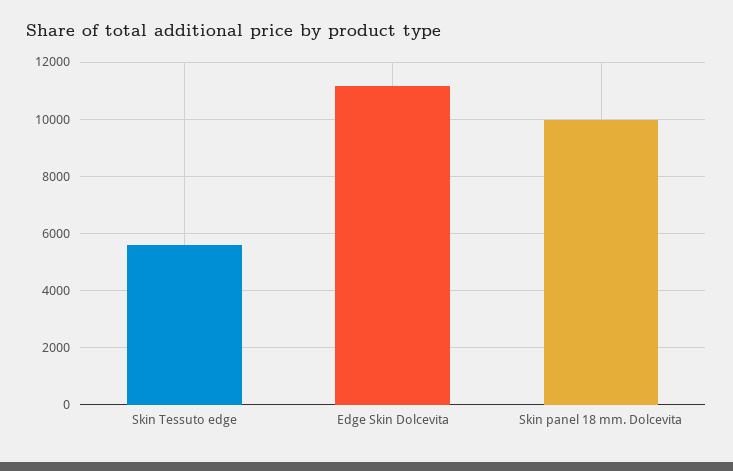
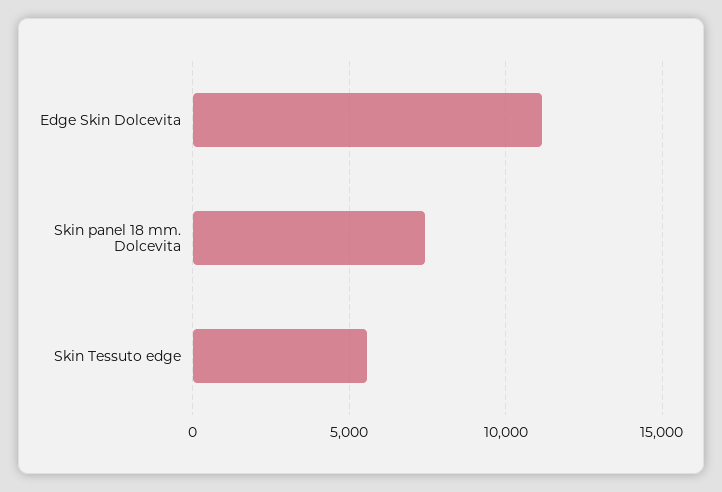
Skin panel 18 mm. Dolcevita: 10000 -> 7500

